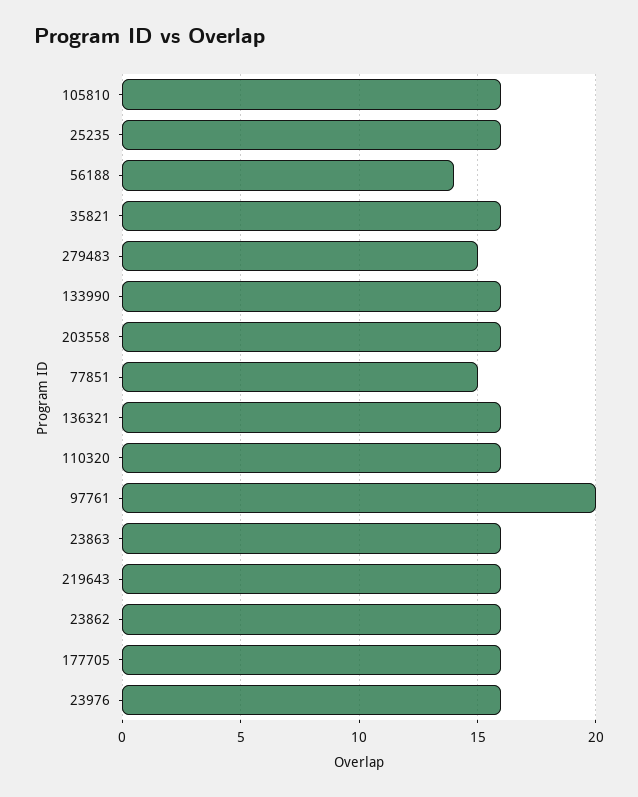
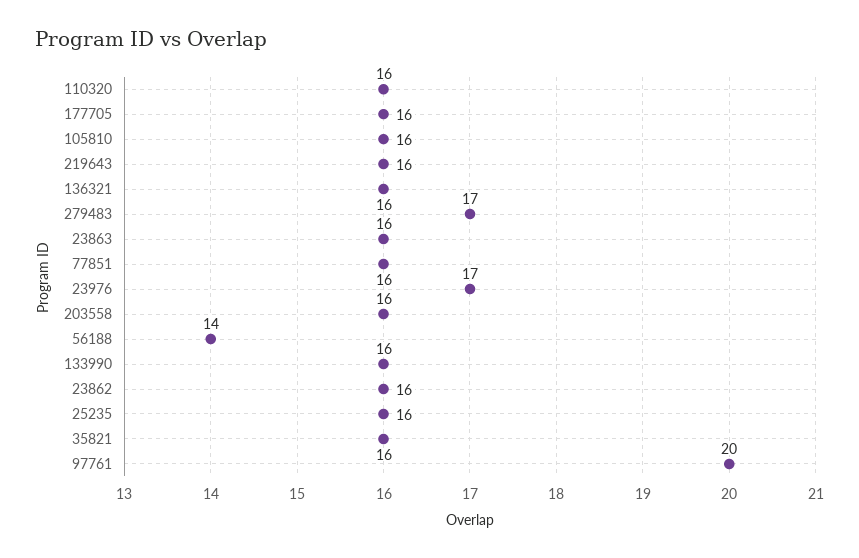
279483: 15 -> 17
77851: 15 -> 16
23976: 16 -> 17

